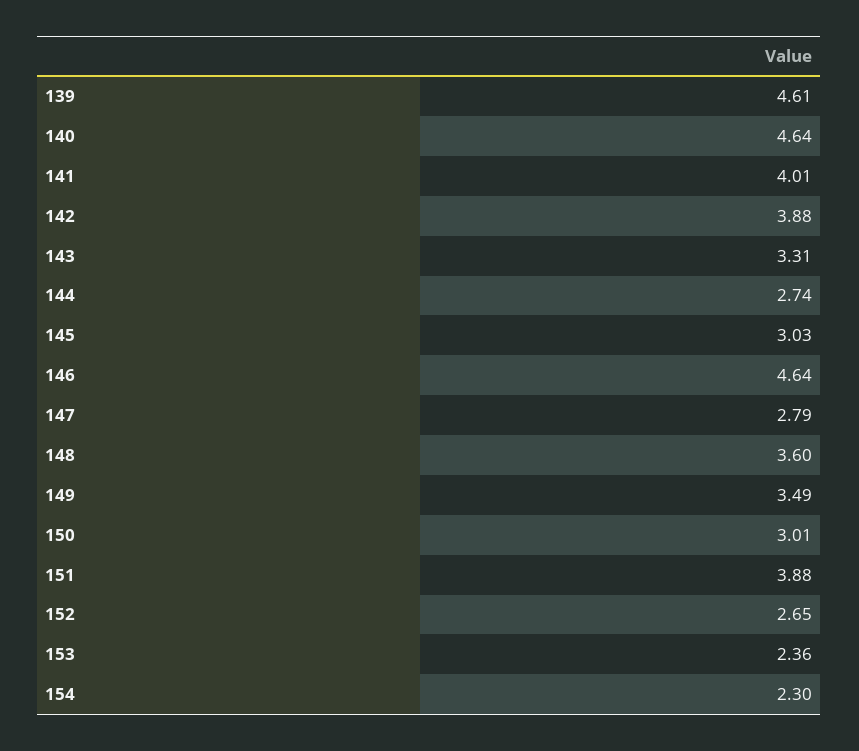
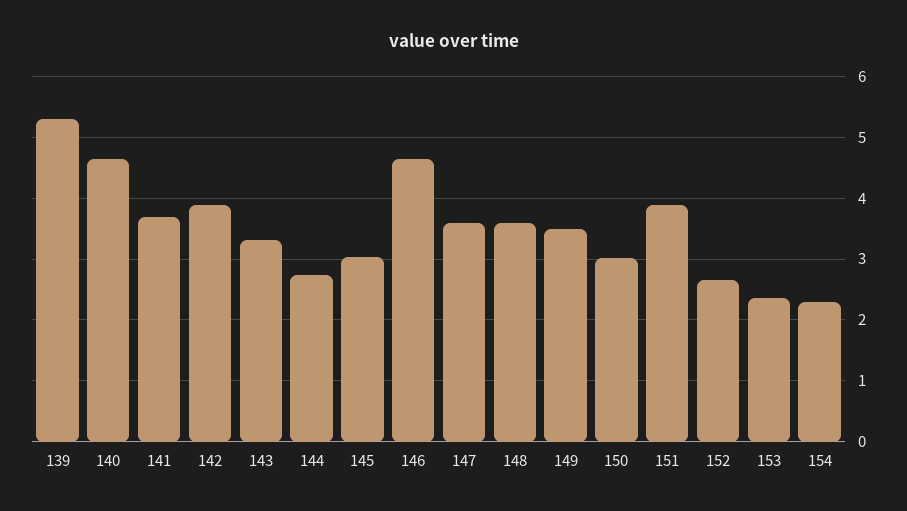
139: 4.61 -> 5.3
141: 4.01 -> 3.7
147: 2.79 -> 3.6

